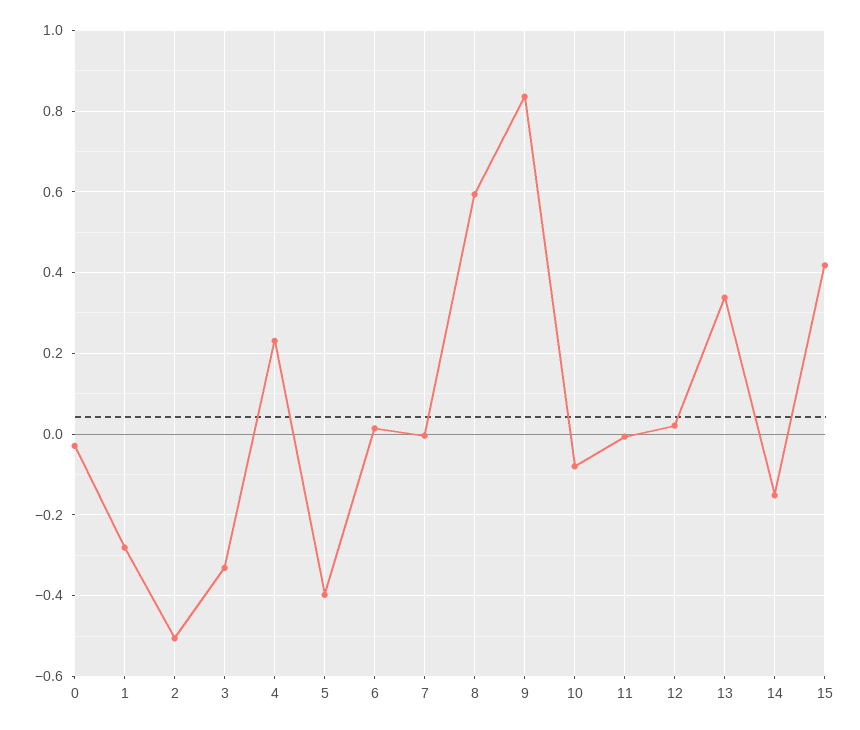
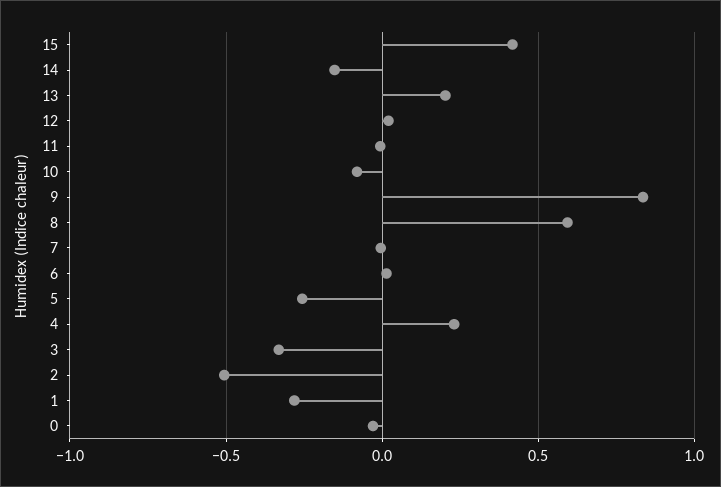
5: -0.4 -> -0.25
13: 0.34 -> 0.2

